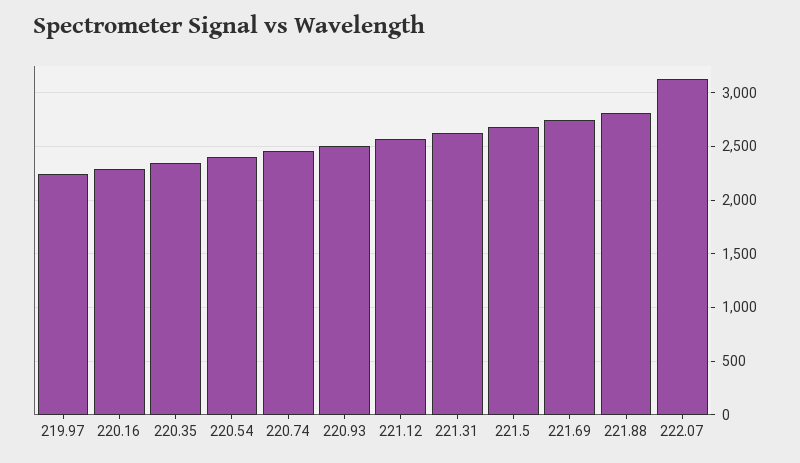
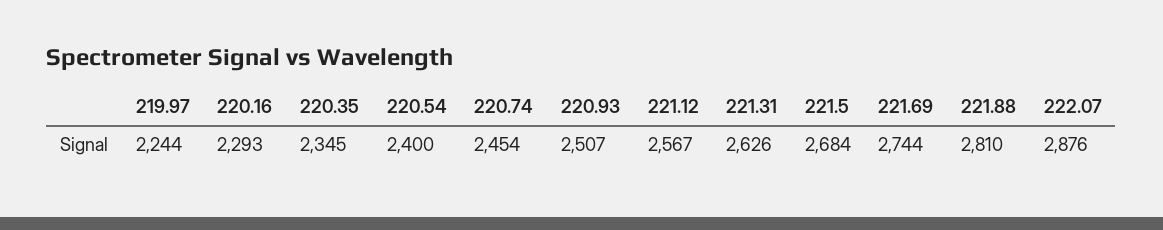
222.07: 3100 -> 2876

